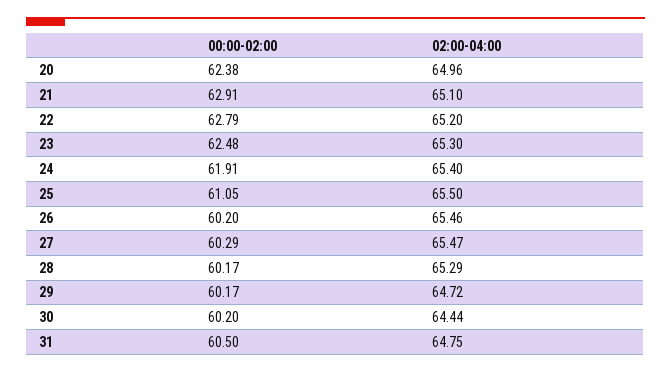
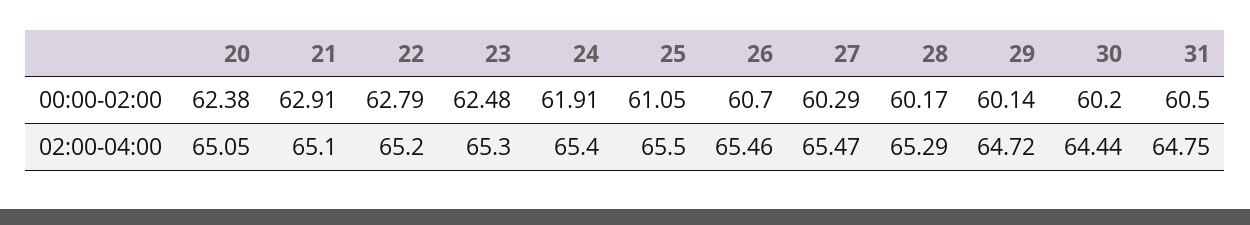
02:00-04:00, 20: 64.96 -> 65.05
00:00-02:00, 26: 60.2 -> 60.7
00:00-02:00, 29: 60.17 -> 60.14

